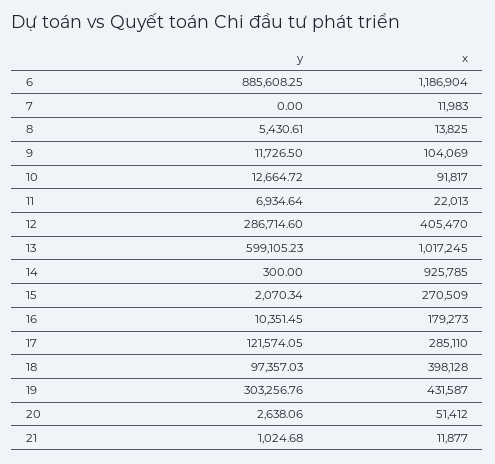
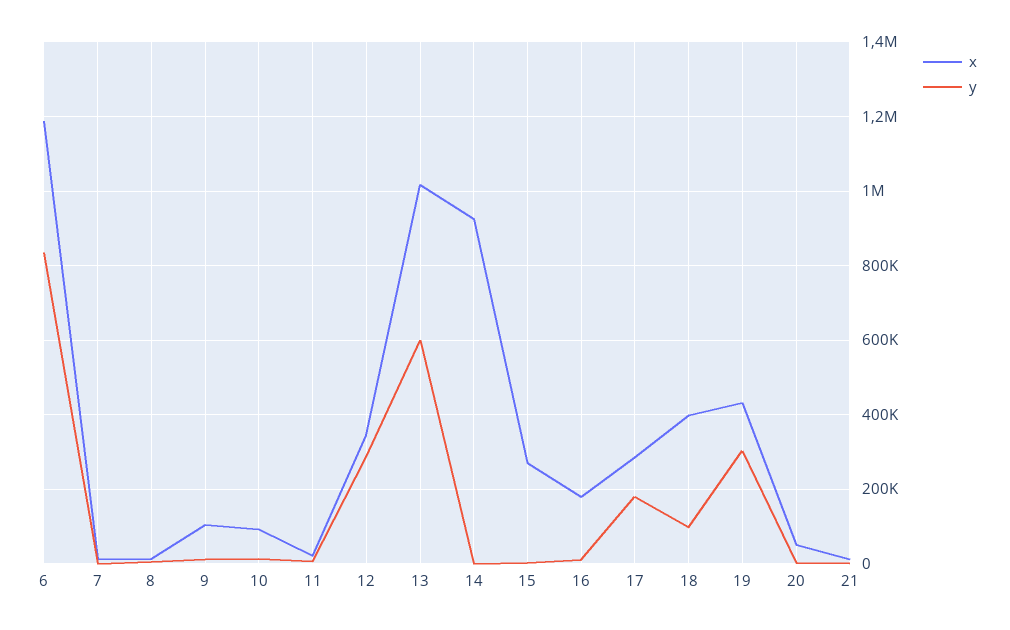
y, 6: 885608.25 -> 840000
x, 12: 405470 -> 340000
y, 17: 121574.05 -> 180000

